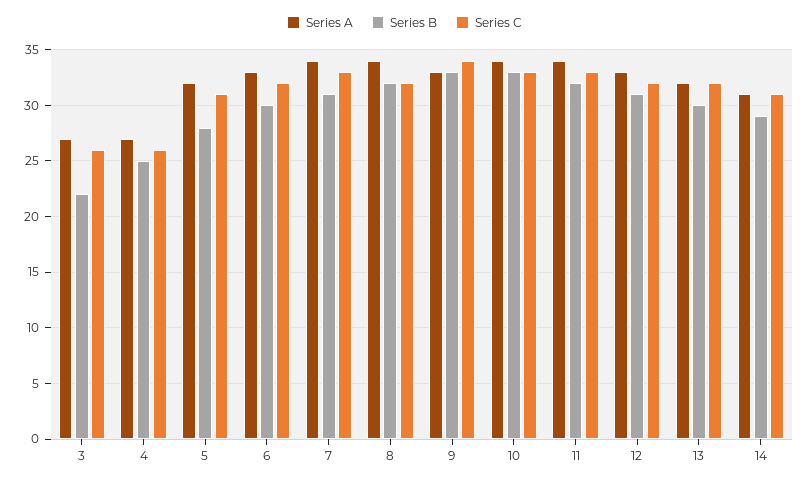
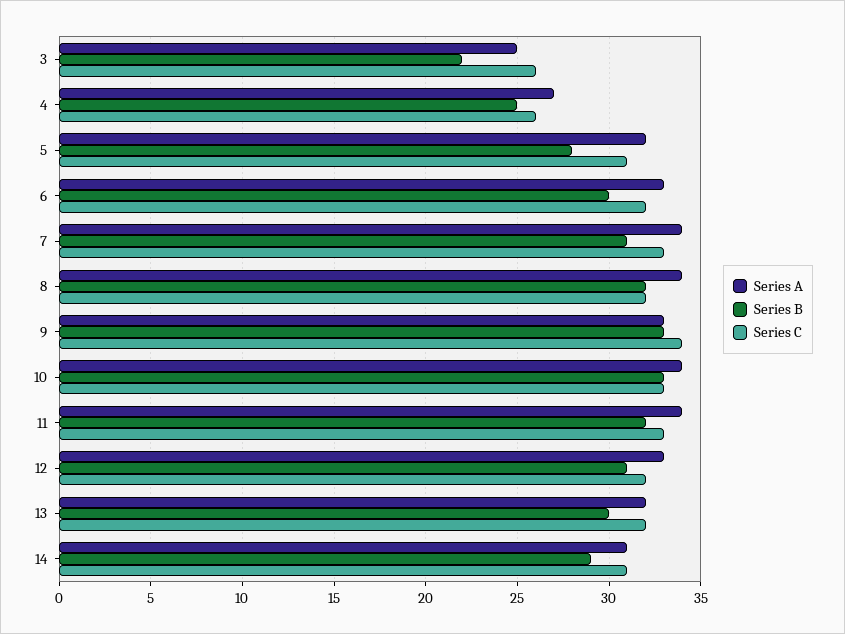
Series A, 3: 27 -> 25

